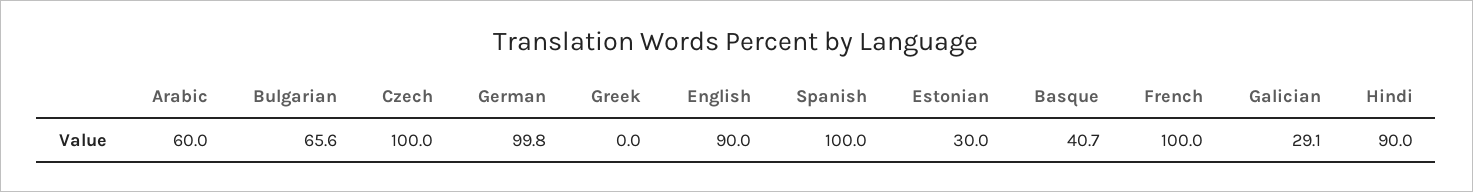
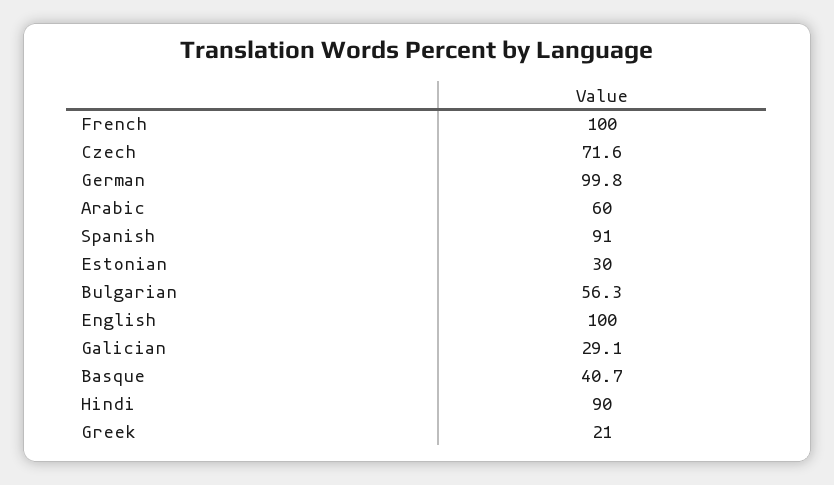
Bulgarian: 65.6 -> 56.3
Czech: 100 -> 71.6
Greek: 0 -> 21
English: 90 -> 100
Spanish: 100 -> 91

